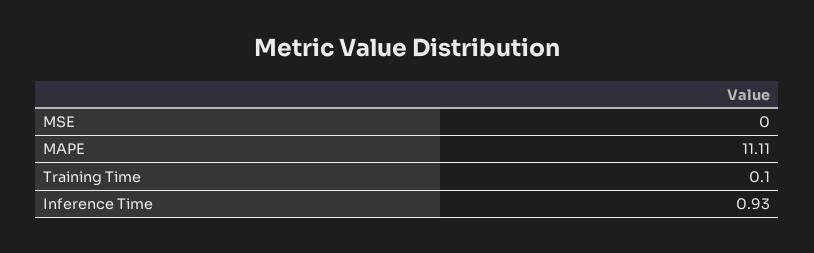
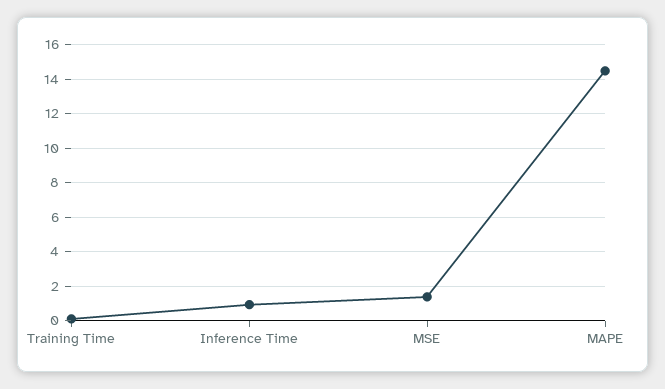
MSE: 0 -> 1.5
MAPE: 11.11 -> 14.5

